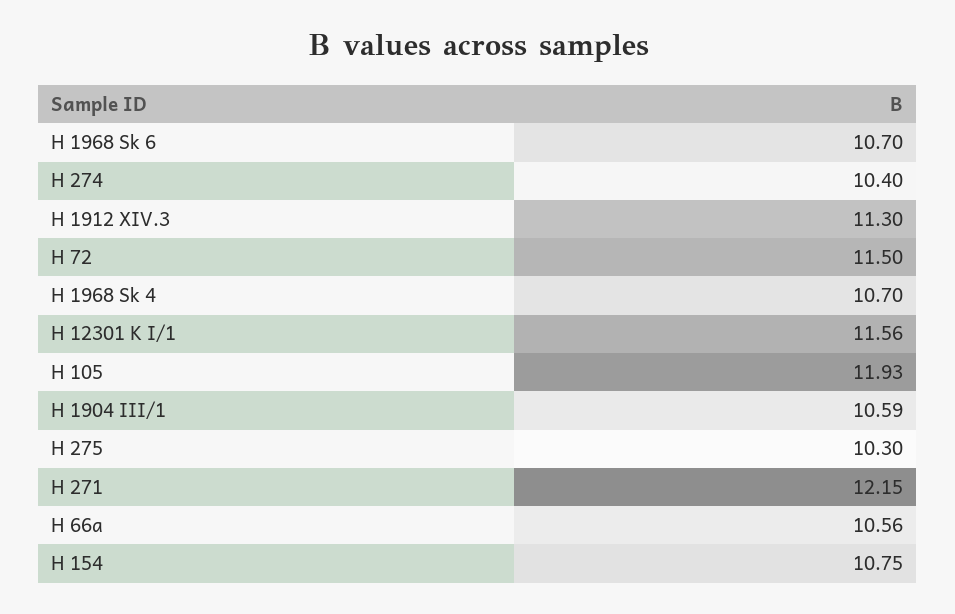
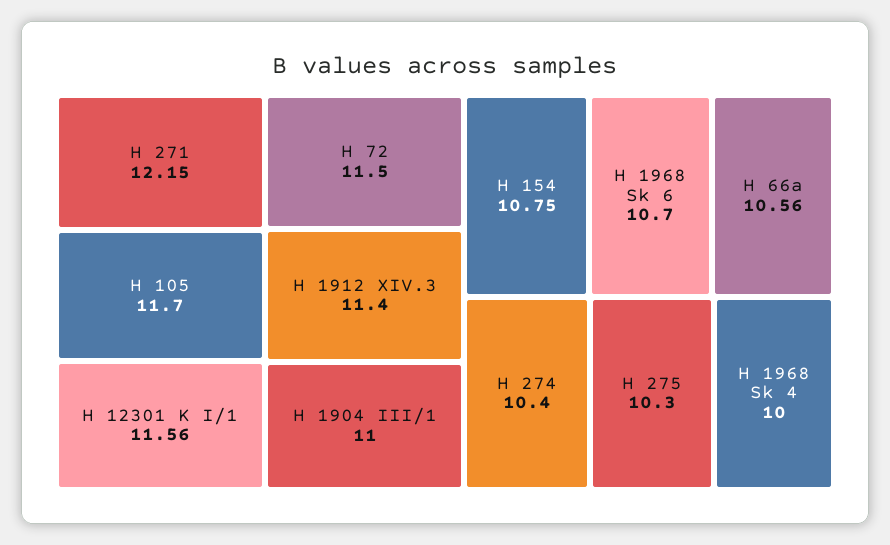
H 1912 XIV.3: 11.3 -> 11.4
H 1968 Sk 4: 10.7 -> 10
H 105: 11.93 -> 11.7
H 1904 III/1: 10.59 -> 11

